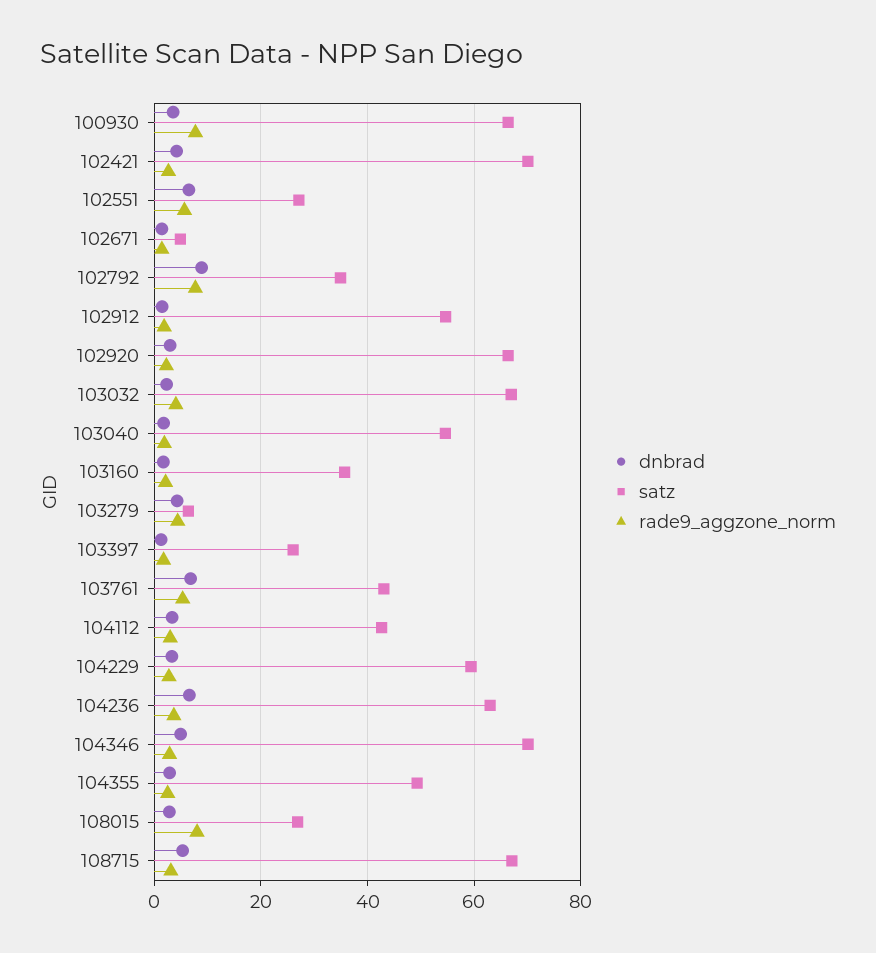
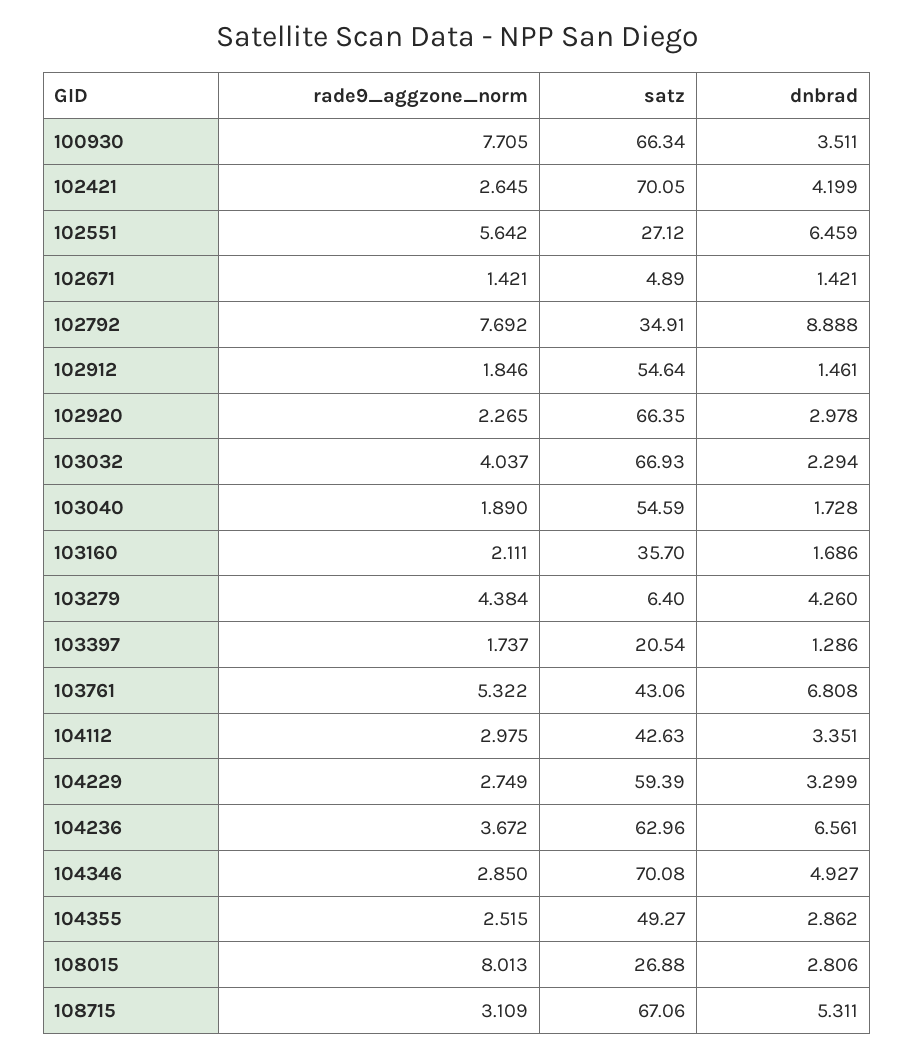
satz, 103397: 26 -> 20.54

